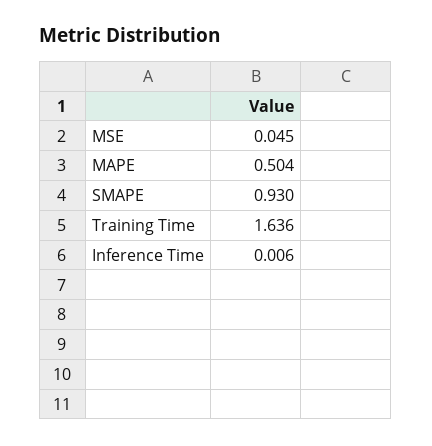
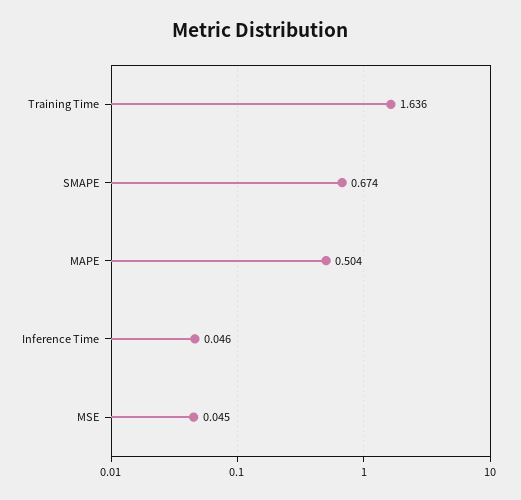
SMAPE: 0.93 -> 0.674
Inference Time: 0.006 -> 0.046

